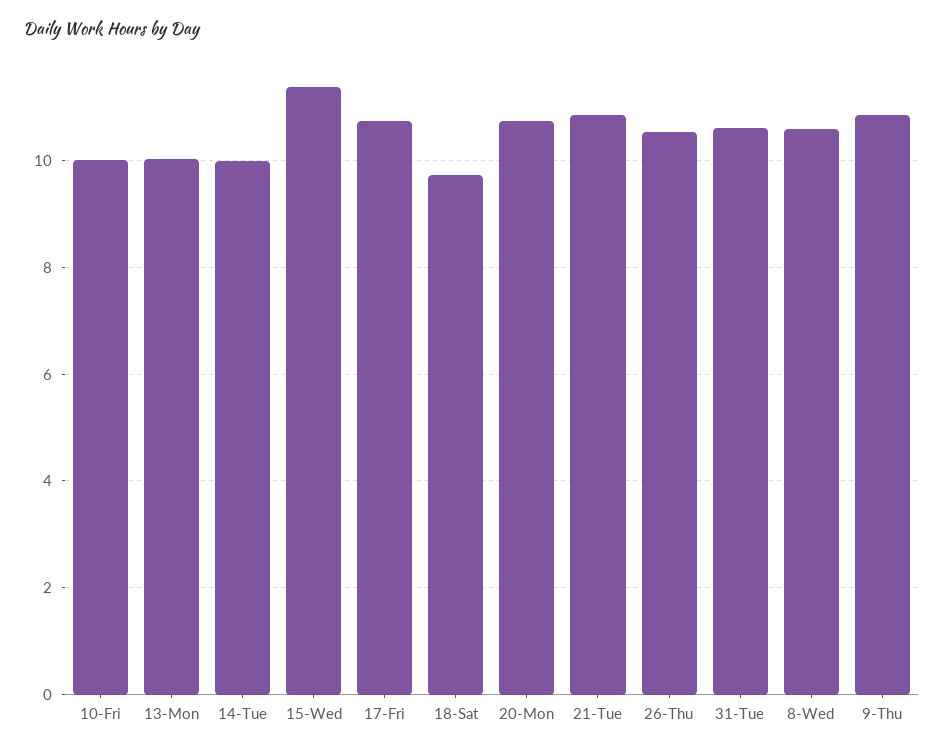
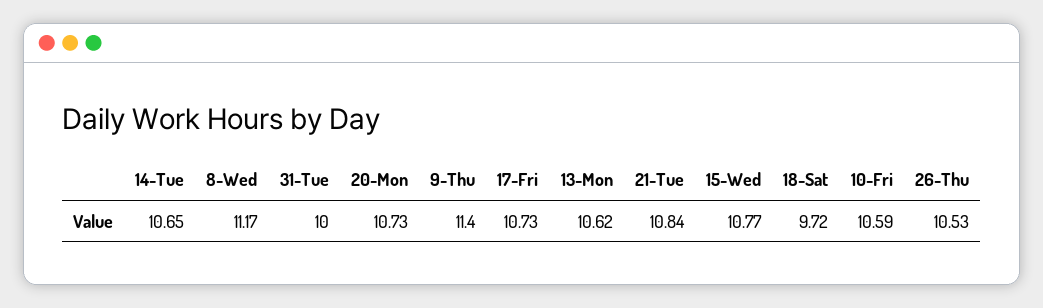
10-Fri: 10 -> 10.59
13-Mon: 10 -> 10.62
14-Tue: 10 -> 10.65
15-Wed: 11.4 -> 10.77
31-Tue: 10.6 -> 10
8-Wed: 10.6 -> 11.17
9-Thu: 10.8 -> 11.4

